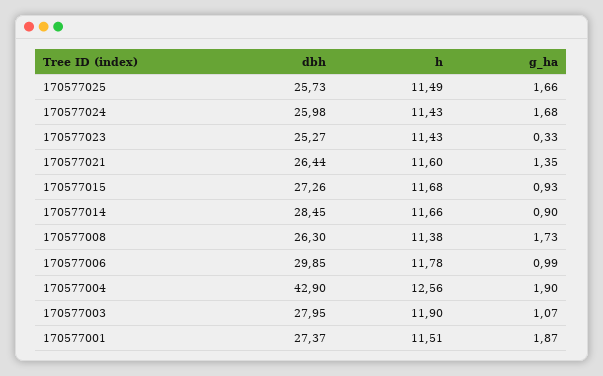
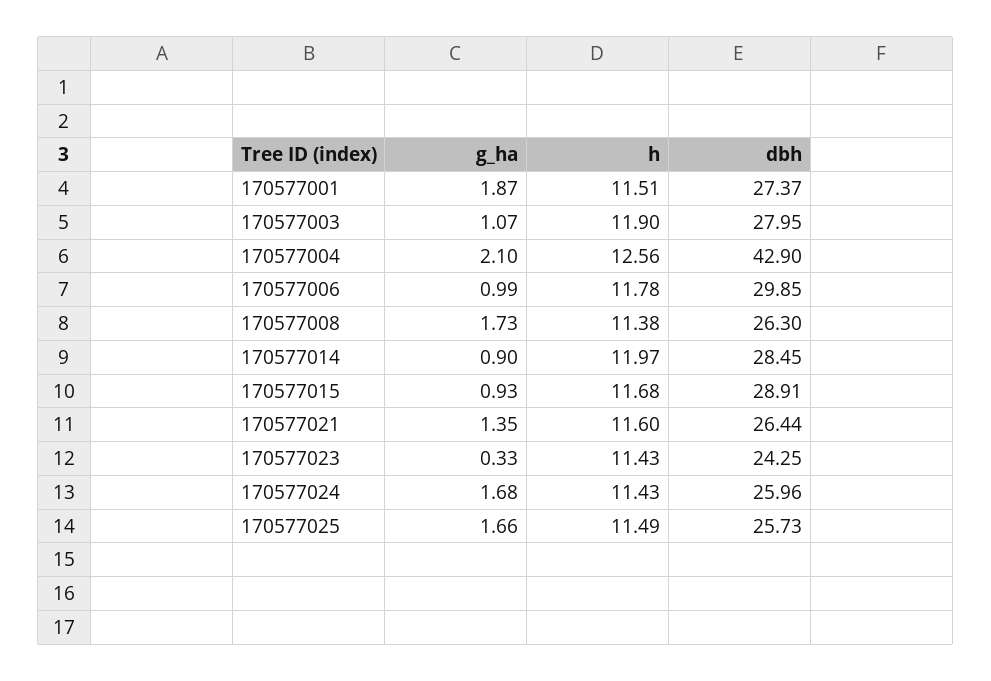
dbh, 170577024: 25.98 -> 25.96
dbh, 170577023: 25.27 -> 24.25
dbh, 170577015: 27.26 -> 28.91
h, 170577014: 11.66 -> 11.97
g_ha, 170577004: 1.9 -> 2.1

